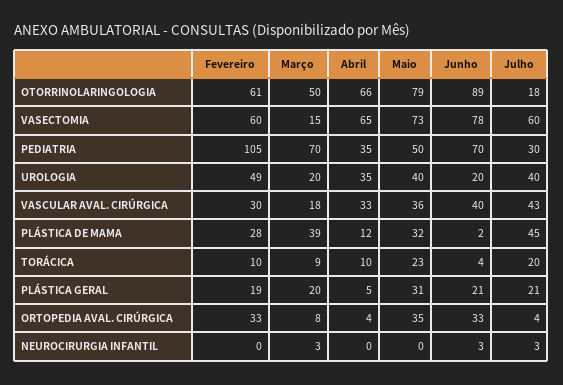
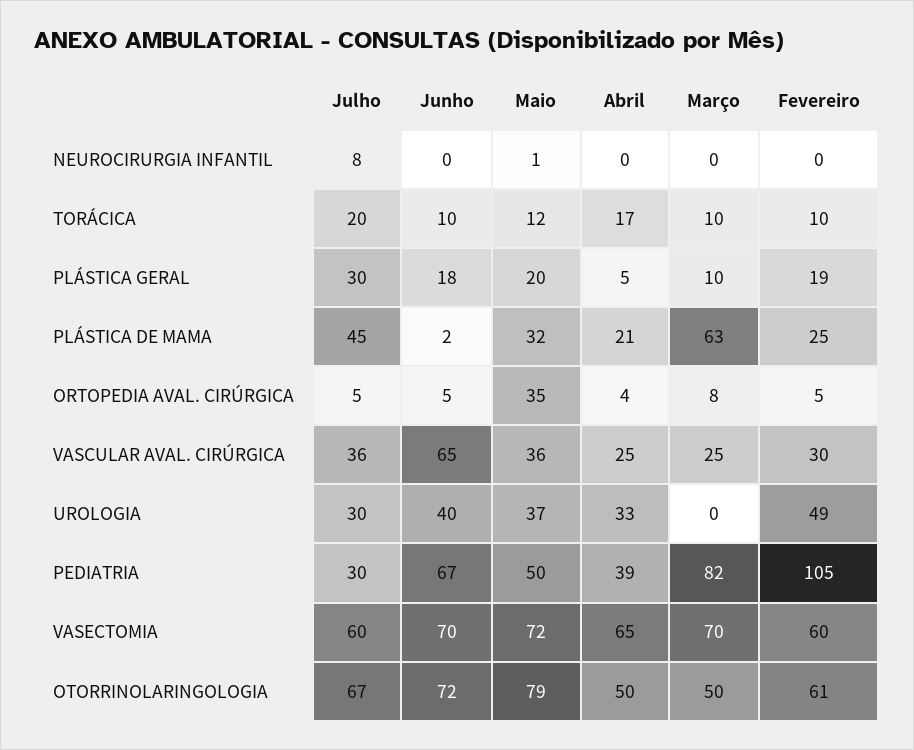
Abril, OTORRINOLARINGOLOGIA: 66 -> 50
Junho, OTORRINOLARINGOLOGIA: 89 -> 72
Julho, OTORRINOLARINGOLOGIA: 18 -> 67
Março, VASECTOMIA: 15 -> 70
Maio, VASECTOMIA: 73 -> 72
Junho, VASECTOMIA: 78 -> 70
Março, PEDIATRIA: 70 -> 82
Abril, PEDIATRIA: 35 -> 39
Junho, PEDIATRIA: 70 -> 67
Março, UROLOGIA: 20 -> 0
Abril, UROLOGIA: 35 -> 33
Maio, UROLOGIA: 40 -> 37
Junho, UROLOGIA: 20 -> 40
Julho, UROLOGIA: 40 -> 30
Março, VASCULAR AVAL. CIRÚRGICA: 18 -> 25
Abril, VASCULAR AVAL. CIRÚRGICA: 33 -> 25
Junho, VASCULAR AVAL. CIRÚRGICA: 40 -> 65
Julho, VASCULAR AVAL. CIRÚRGICA: 43 -> 36
Fevereiro, PLÁSTICA DE MAMA: 28 -> 25
Março, PLÁSTICA DE MAMA: 39 -> 63
Abril, PLÁSTICA DE MAMA: 12 -> 21
Março, TORÁCICA: 9 -> 10
Abril, TORÁCICA: 10 -> 17
Maio, TORÁCICA: 23 -> 12
Junho, TORÁCICA: 4 -> 10
Março, PLÁSTICA GERAL: 20 -> 10
Maio, PLÁSTICA GERAL: 31 -> 20
Junho, PLÁSTICA GERAL: 21 -> 18
Julho, PLÁSTICA GERAL: 21 -> 30
Fevereiro, ORTOPEDIA AVAL. CIRÚRGICA: 33 -> 5
Junho, ORTOPEDIA AVAL. CIRÚRGICA: 33 -> 5
Julho, ORTOPEDIA AVAL. CIRÚRGICA: 4 -> 5
Março, NEUROCIRURGIA INFANTIL: 3 -> 0
Maio, NEUROCIRURGIA INFANTIL: 0 -> 1
Junho, NEUROCIRURGIA INFANTIL: 3 -> 0
Julho, NEUROCIRURGIA INFANTIL: 3 -> 8

